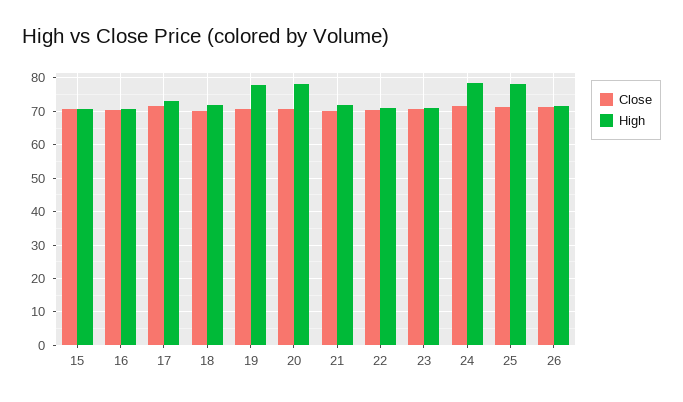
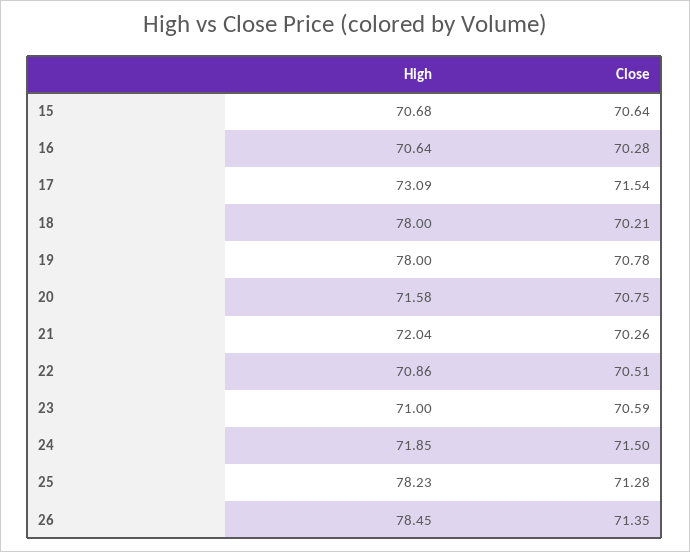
High, 18: 72 -> 78
High, 20: 78 -> 71.58
High, 24: 78 -> 71.85
High, 26: 72 -> 78.45

